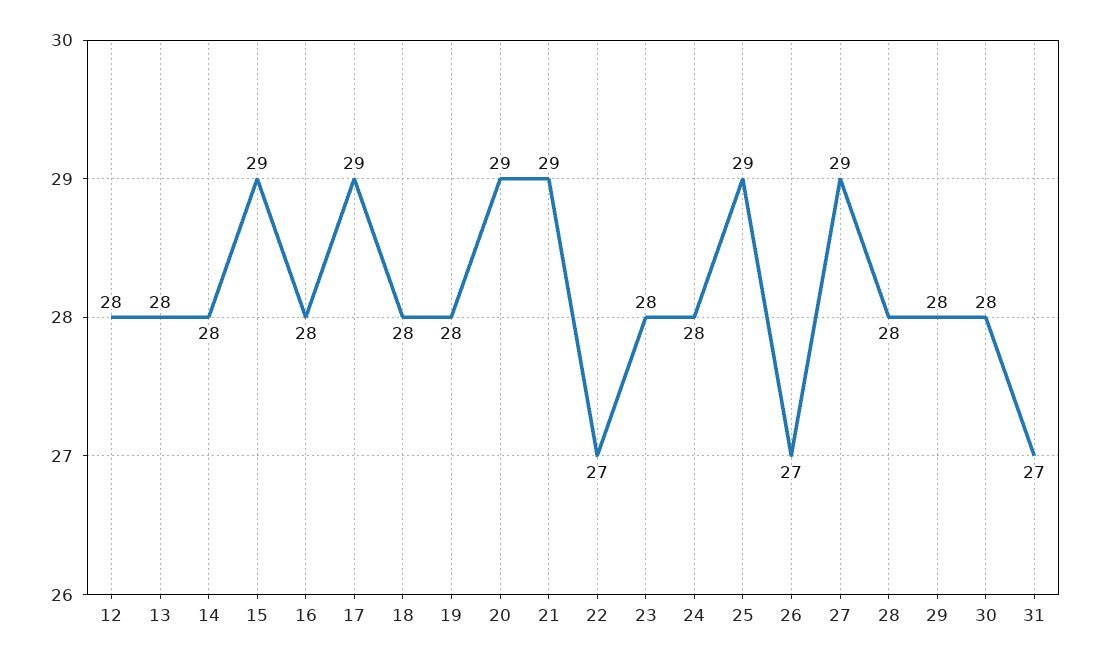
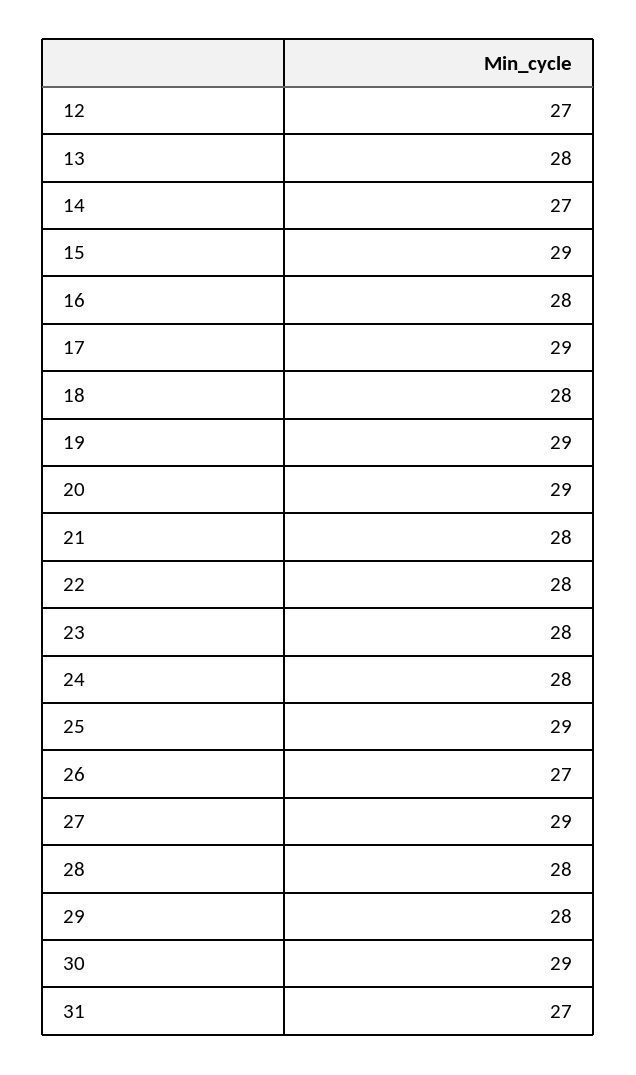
12: 28 -> 27
14: 28 -> 27
19: 28 -> 29
21: 29 -> 28
22: 27 -> 28
30: 28 -> 29

